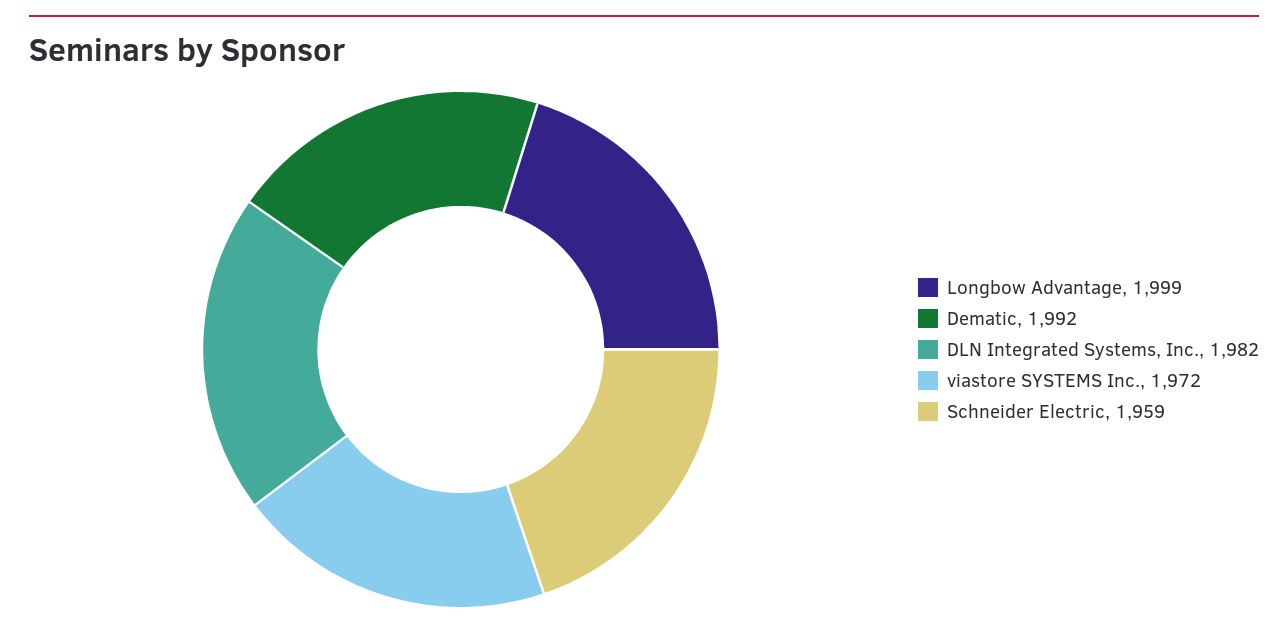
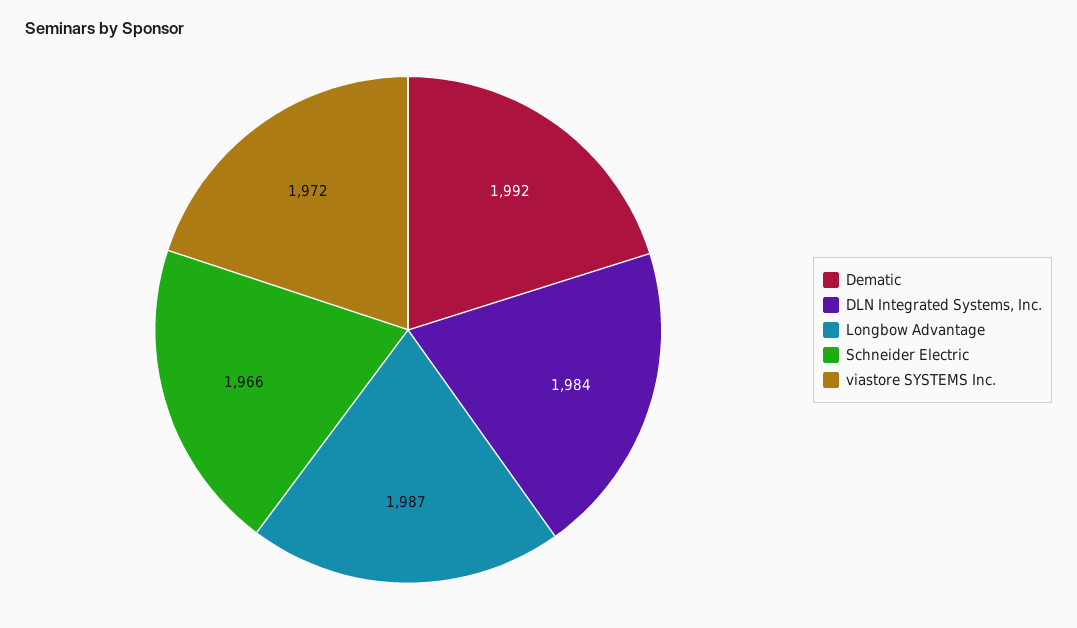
Longbow Advantage: 1999 -> 1987
DLN Integrated Systems, Inc.: 1982 -> 1984
Schneider Electric: 1959 -> 1966

